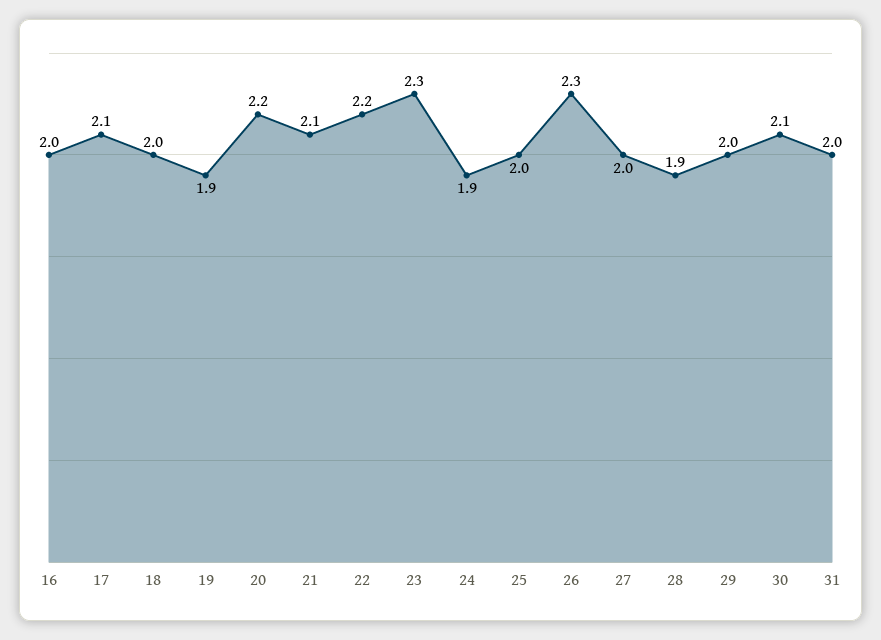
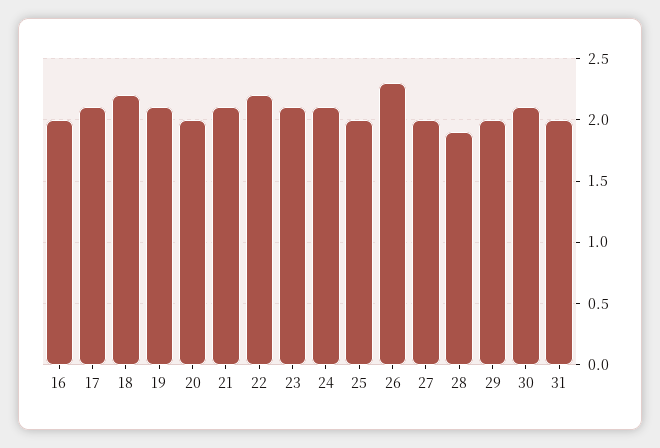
18: 2 -> 2.2
19: 1.9 -> 2.1
20: 2.2 -> 2
23: 2.3 -> 2.1
24: 1.9 -> 2.1

